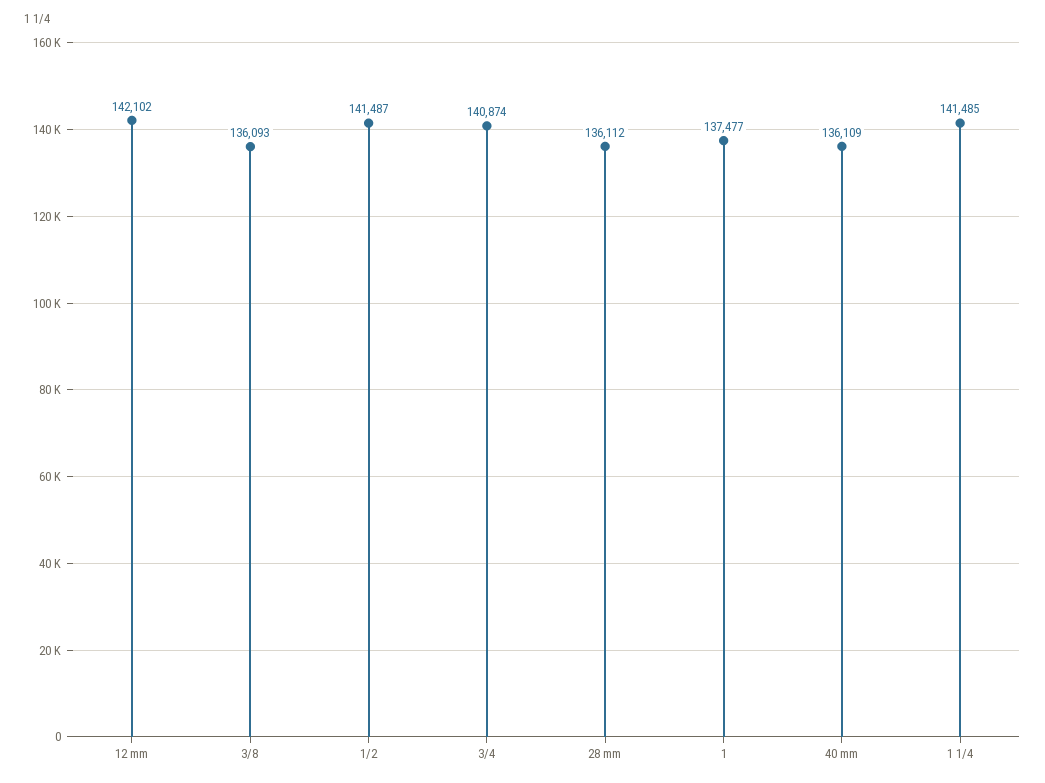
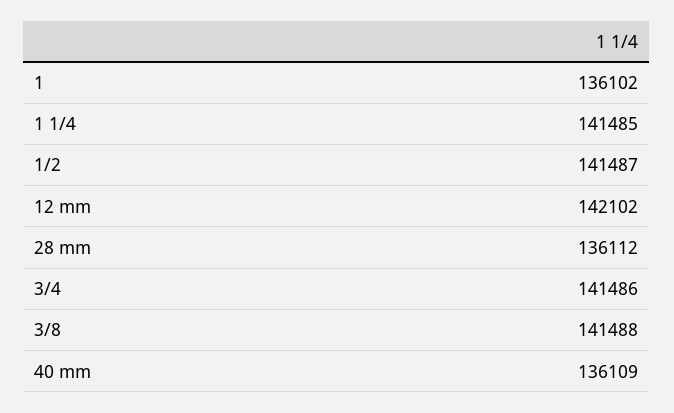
3/8: 136093 -> 141488
3/4: 140874 -> 141486
1: 137477 -> 136102

